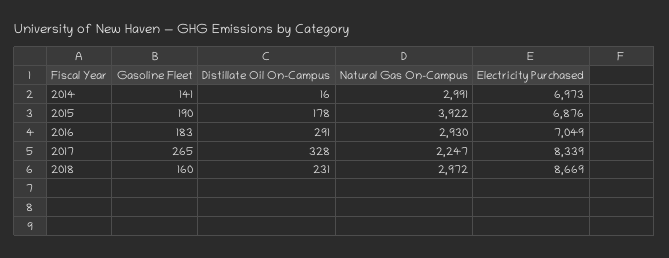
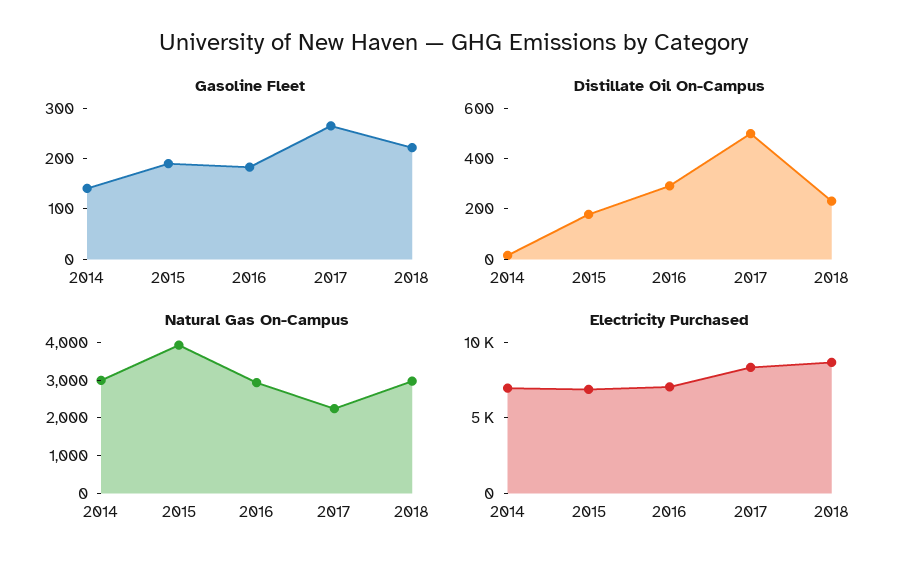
Distillate Oil On-Campus, 2017: 328 -> 500
Gasoline Fleet, 2018: 160 -> 220

